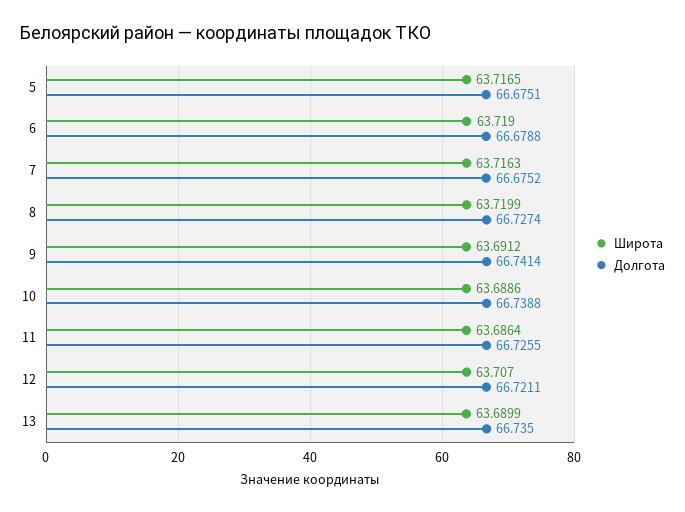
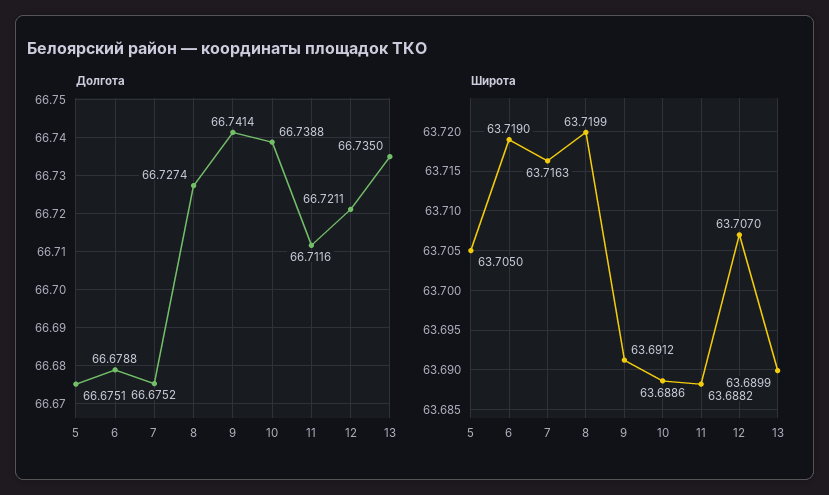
Широта, 5: 63.7165 -> 63.705
Широта, 11: 63.6864 -> 63.6882
Долгота, 11: 66.7255 -> 66.7116

